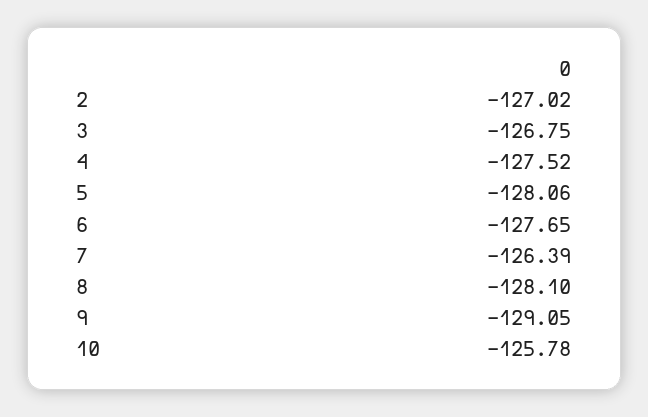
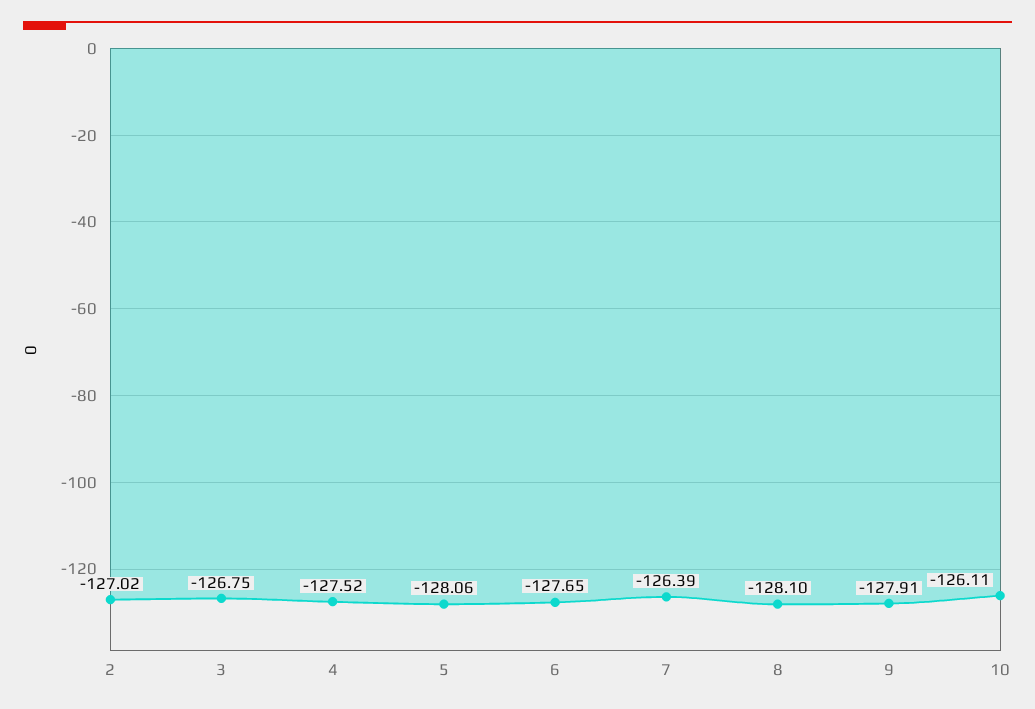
9: -129.05 -> -127.91
10: -125.78 -> -126.11

